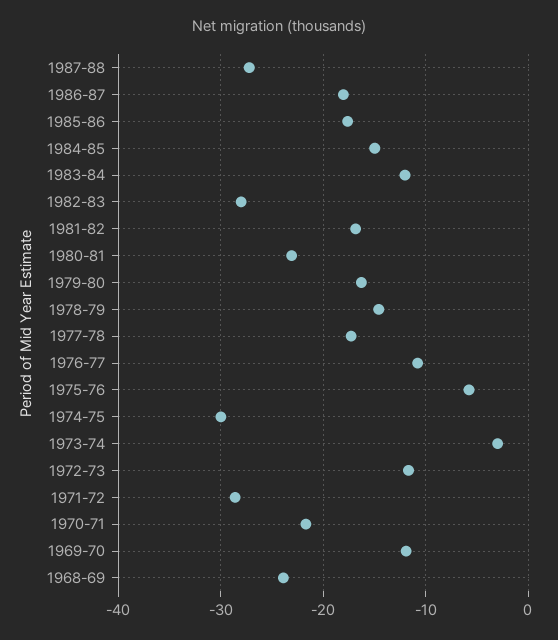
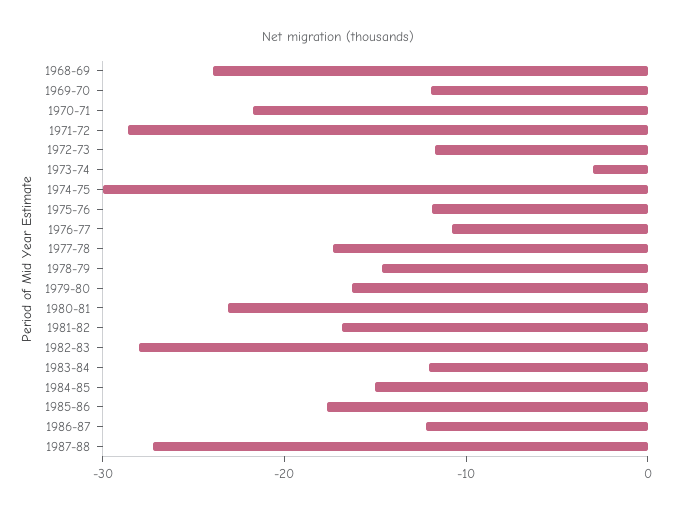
1986-87: -18 -> -12
1975-76: -6 -> -12

